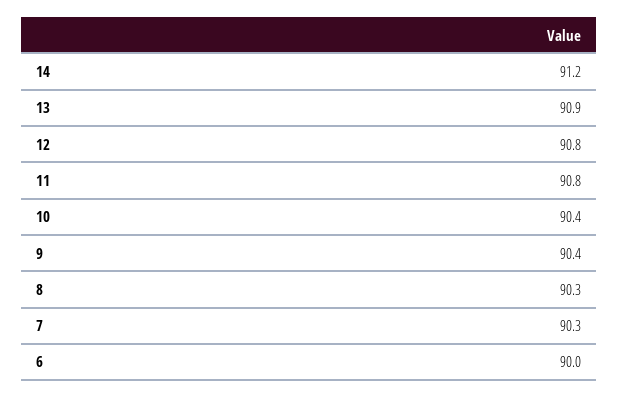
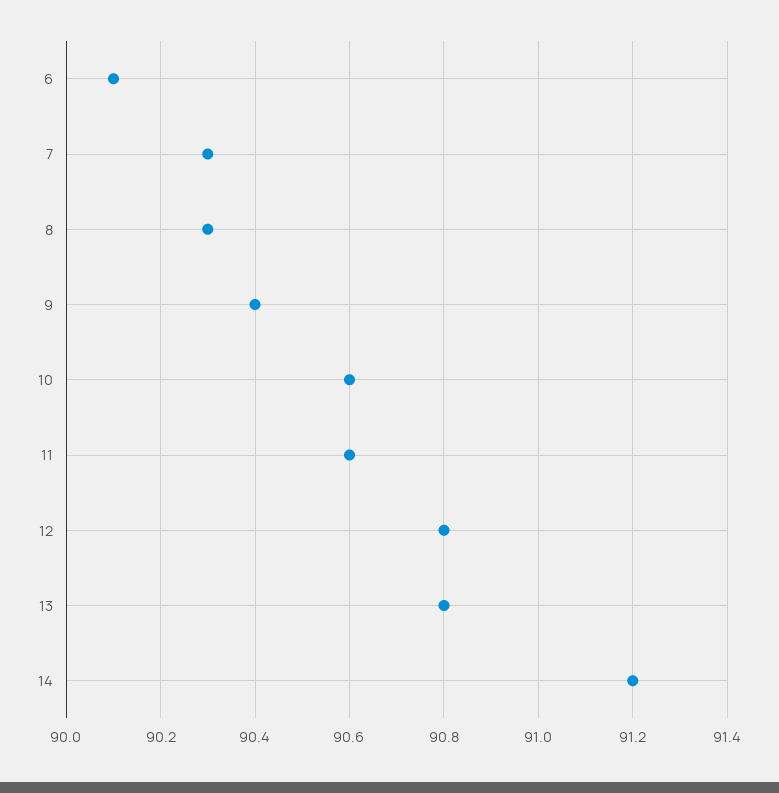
13: 90.9 -> 90.8
11: 90.8 -> 90.6
10: 90.4 -> 90.6
6: 90 -> 90.1

